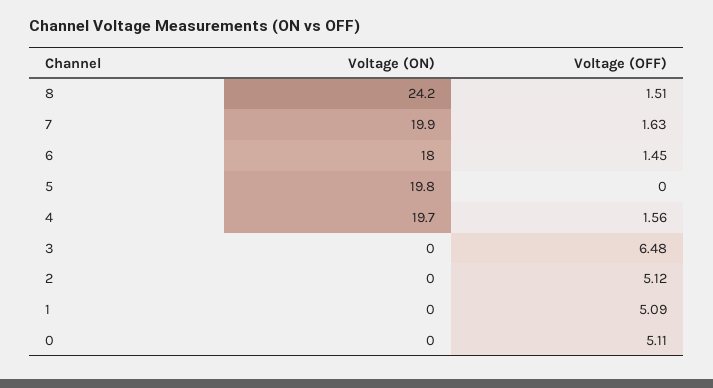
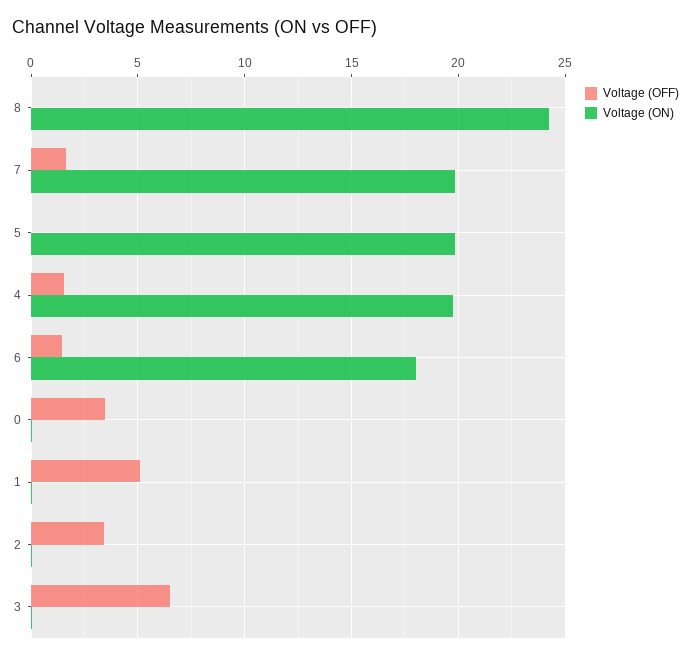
Voltage (OFF), 8: 1.51 -> 0
Voltage (OFF), 2: 5.12 -> 3.5
Voltage (OFF), 0: 5.11 -> 3.5

